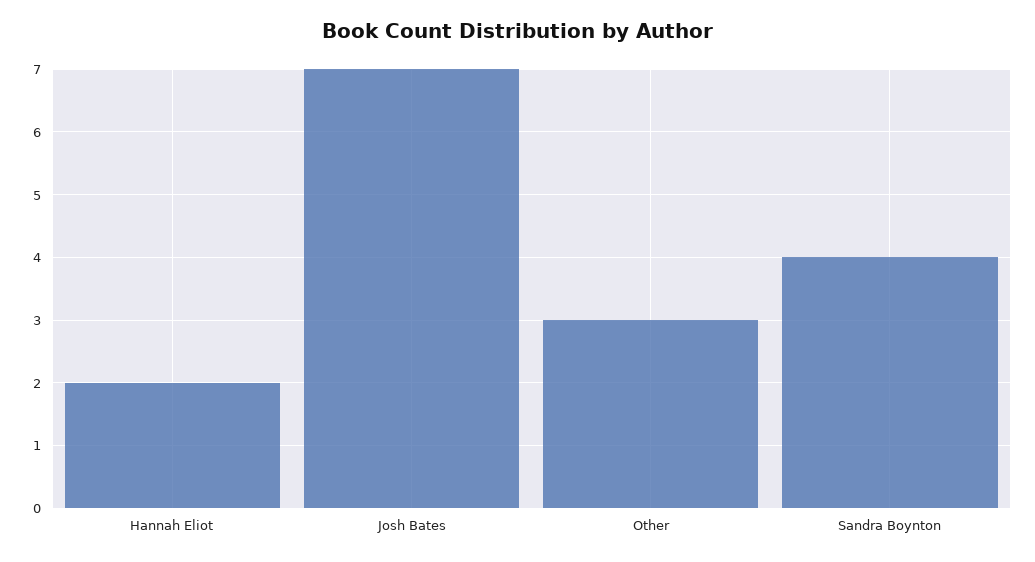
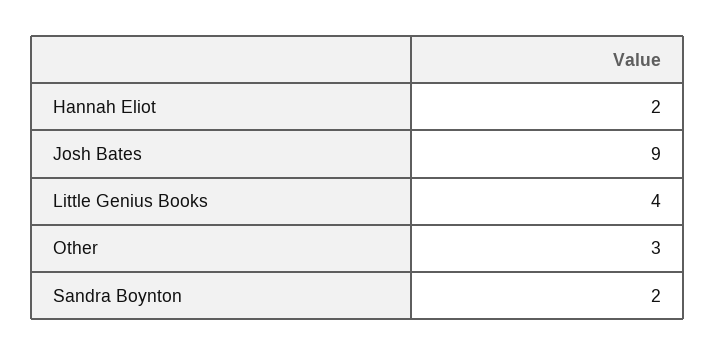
Josh Bates: 7 -> 9
Sandra Boynton: 4 -> 2
Little Genius Books: none -> 4

